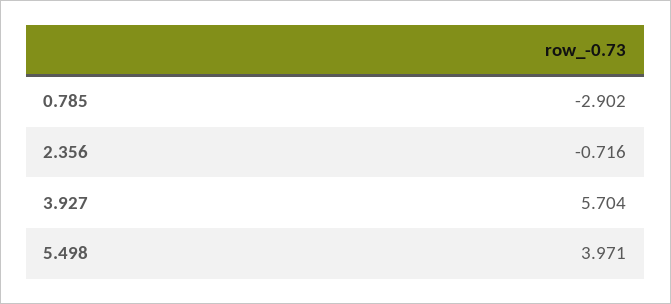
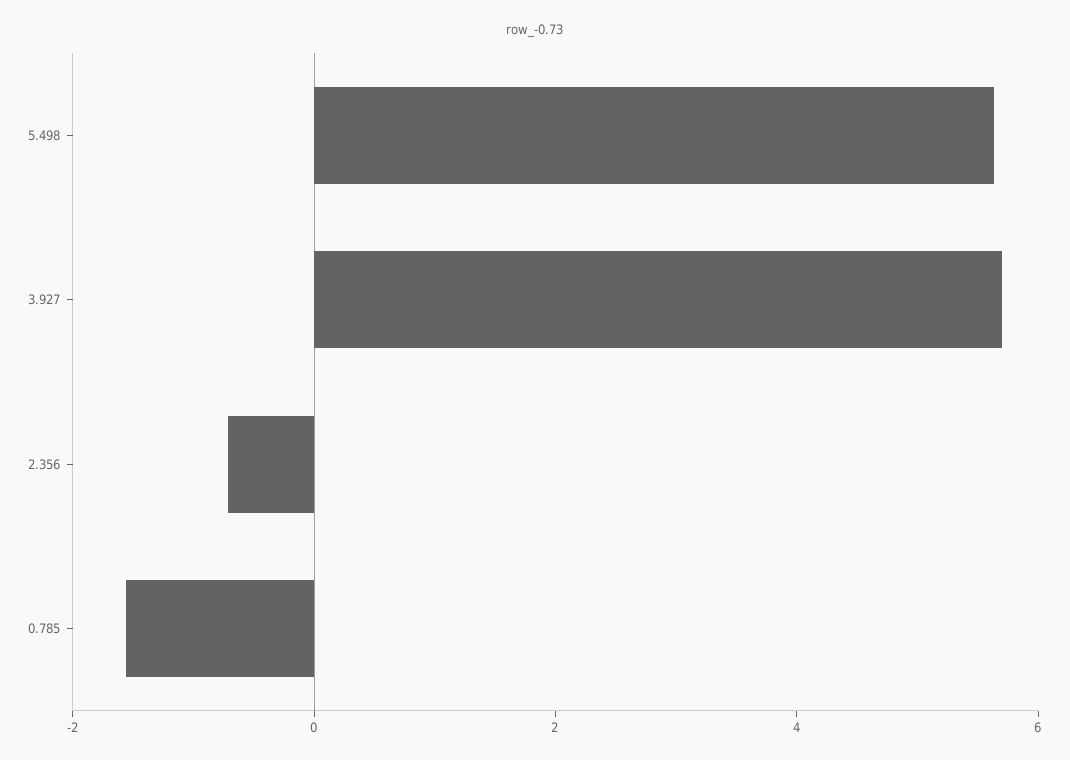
0.785: -2.902 -> -1.5
5.498: 3.971 -> 5.5

